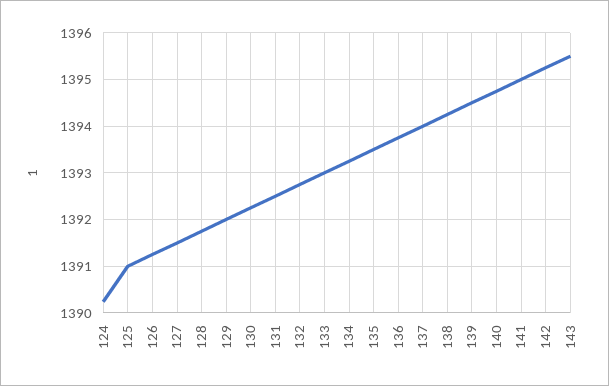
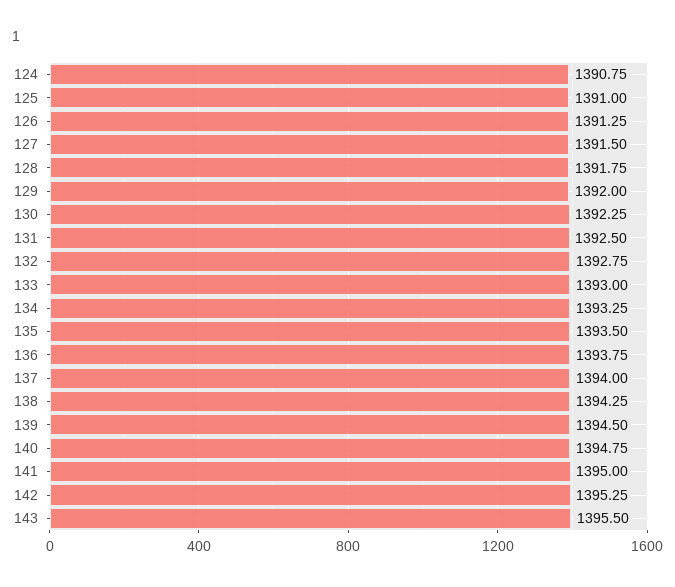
124: 1390.2 -> 1390.75

